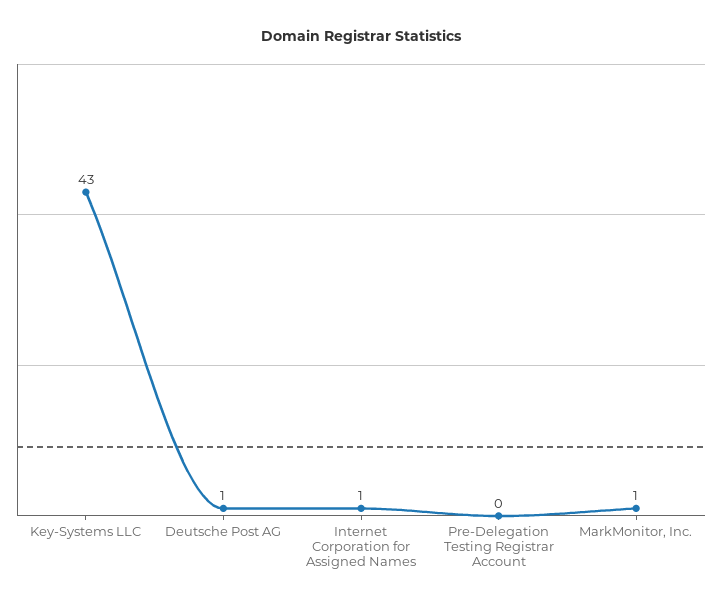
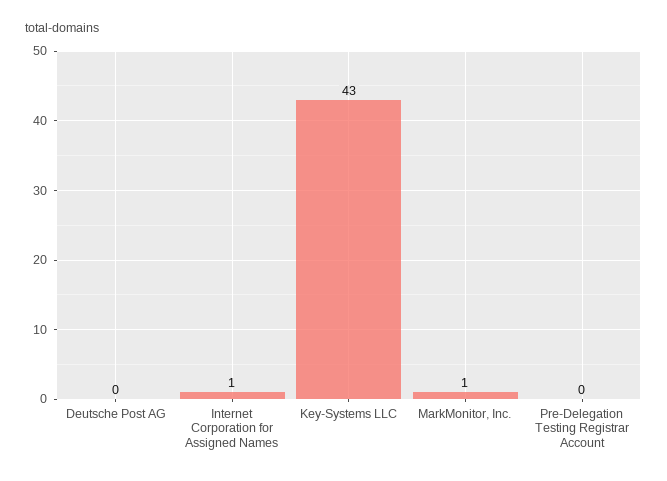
Deutsche Post AG: 1 -> 0

